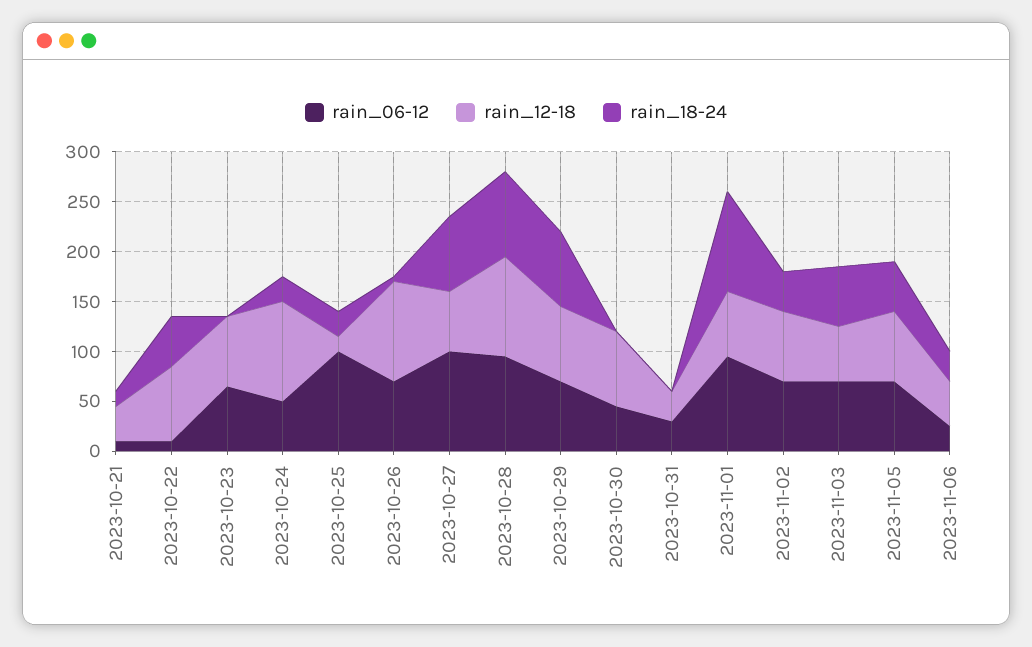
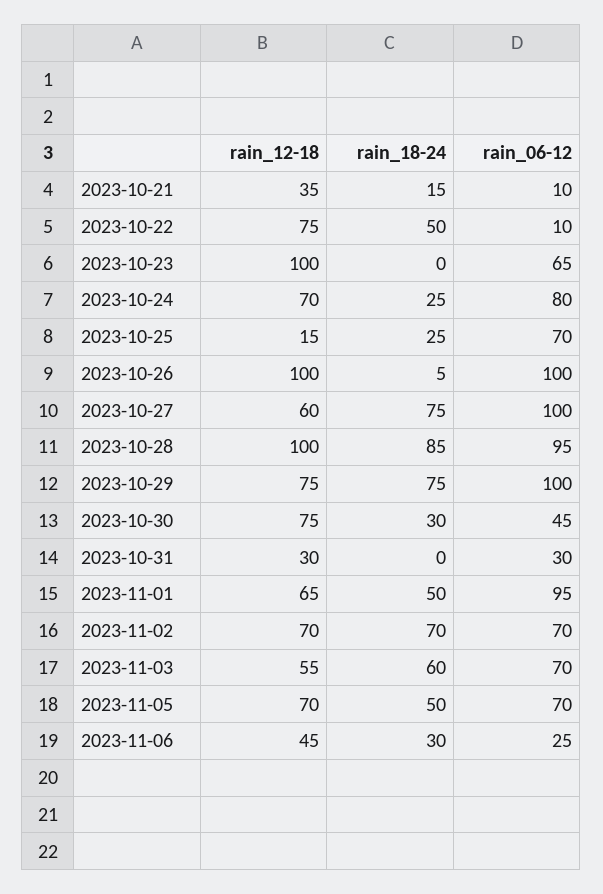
rain_12-18, 2023-10-23: 70 -> 100
rain_06-12, 2023-10-24: 50 -> 80
rain_12-18, 2023-10-24: 100 -> 70
rain_06-12, 2023-10-25: 100 -> 70
rain_06-12, 2023-10-26: 70 -> 100
rain_06-12, 2023-10-29: 70 -> 100
rain_18-24, 2023-10-30: 0 -> 30
rain_18-24, 2023-11-01: 100 -> 50
rain_18-24, 2023-11-02: 40 -> 70

